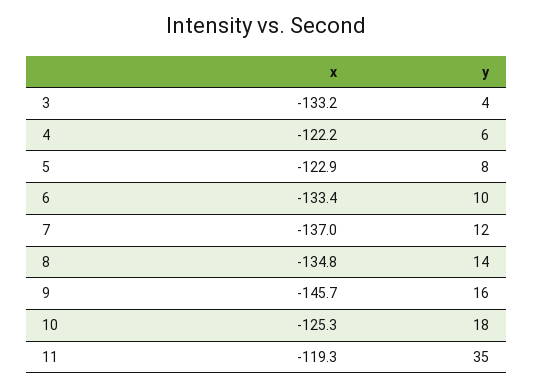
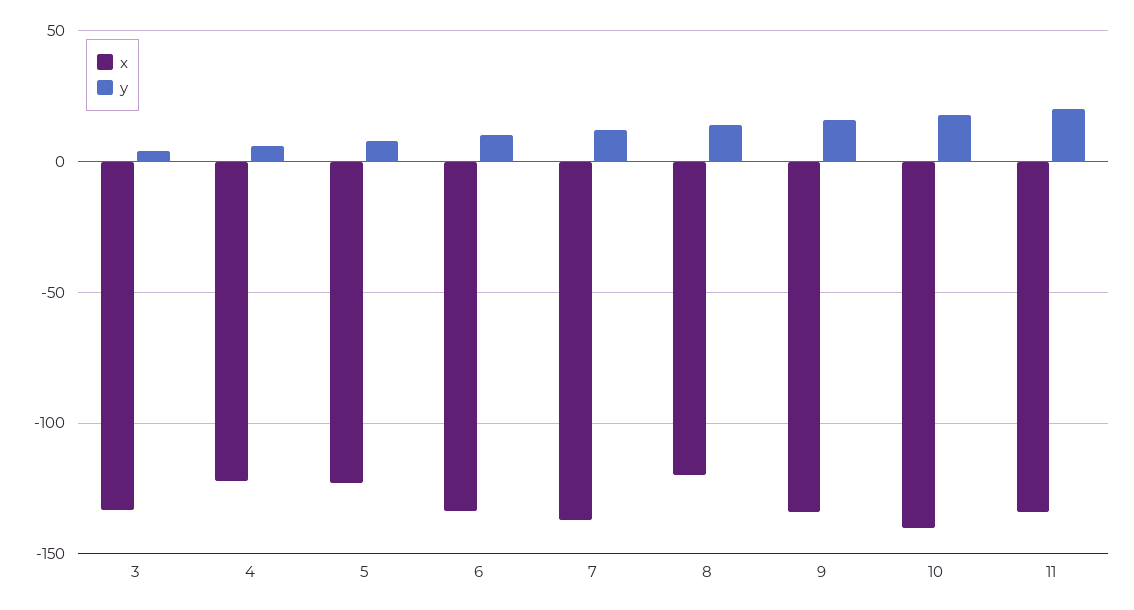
x, 8: -134.8 -> -120
x, 9: -145.7 -> -135
x, 10: -125.3 -> -140
x, 11: -119.3 -> -135
y, 11: 35 -> 20

